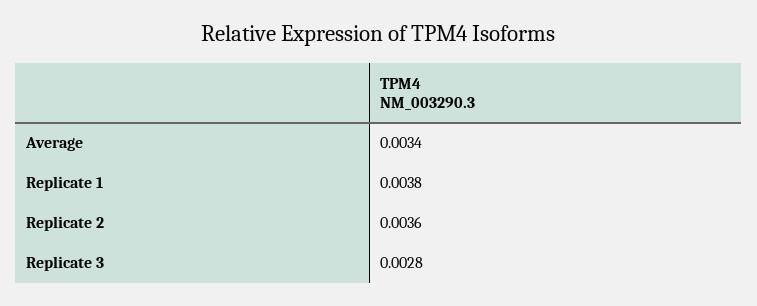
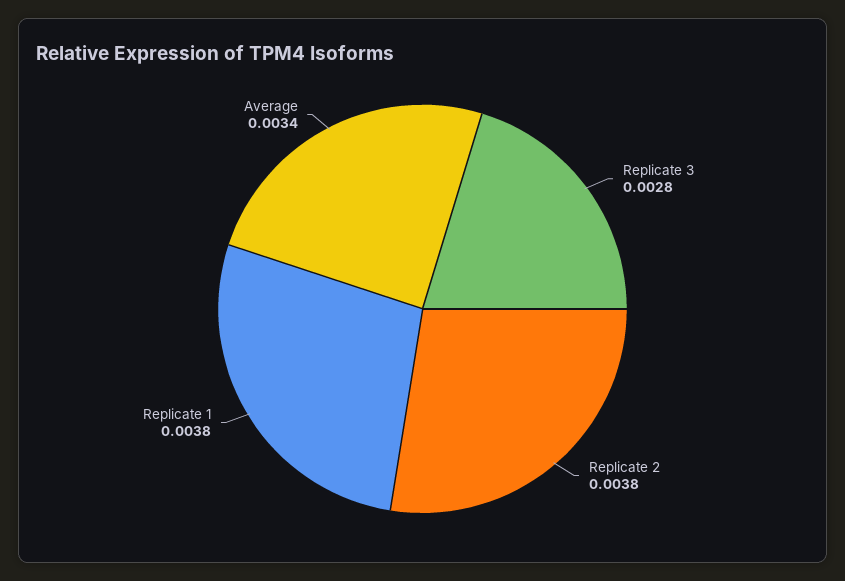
Replicate 2: 0.0036 -> 0.0038

